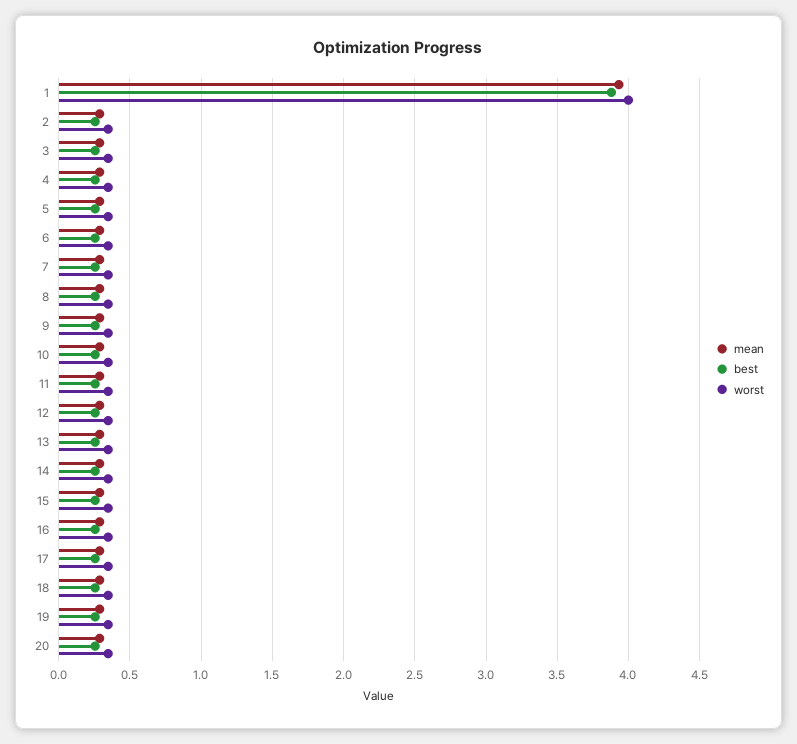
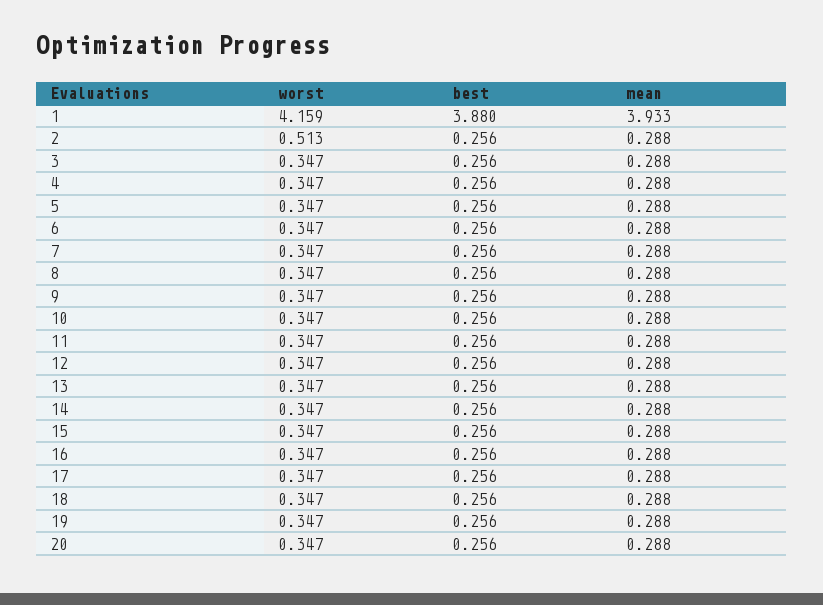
worst, 1: 4 -> 4.159
worst, 2: 0.35 -> 0.513

